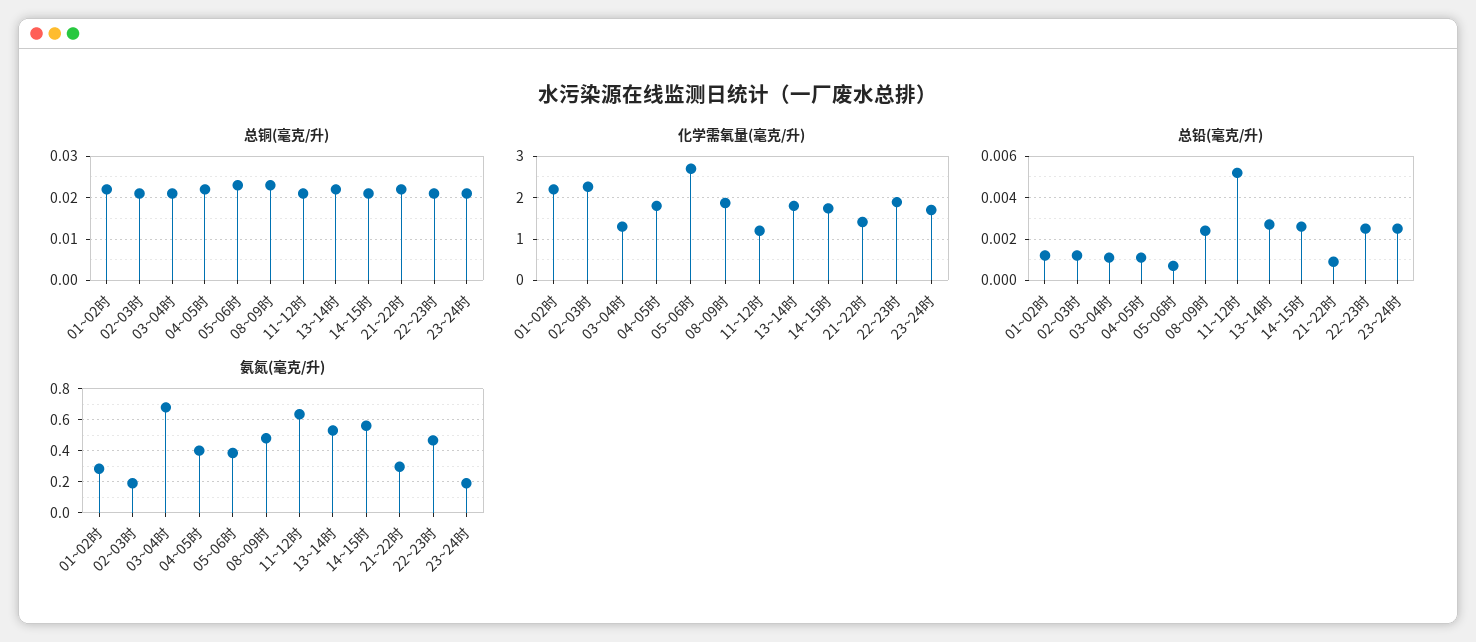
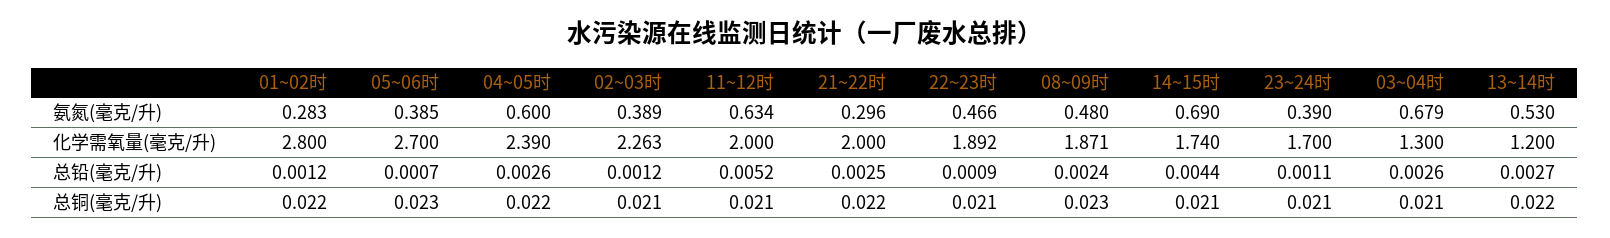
化学需氧量(毫克/升), 01~02时: 2.2 -> 2.8
化学需氧量(毫克/升), 04~05时: 1.8 -> 2.39
化学需氧量(毫克/升), 11~12时: 1.2 -> 2
化学需氧量(毫克/升), 13~14时: 1.8 -> 1.2
化学需氧量(毫克/升), 21~22时: 1.4 -> 2
总铅(毫克/升), 03~04时: 0.001 -> 0.0026
总铅(毫克/升), 04~05时: 0.001 -> 0.0026
总铅(毫克/升), 14~15时: 0.0025 -> 0.0044
总铅(毫克/升), 21~22时: 0.001 -> 0.0025
总铅(毫克/升), 22~23时: 0.0025 -> 0.0009
总铅(毫克/升), 23~24时: 0.0025 -> 0.0011
氨氮(毫克/升), 02~03时: 0.2 -> 0.389
氨氮(毫克/升), 04~05时: 0.4 -> 0.6
氨氮(毫克/升), 14~15时: 0.55 -> 0.69
氨氮(毫克/升), 23~24时: 0.2 -> 0.39

